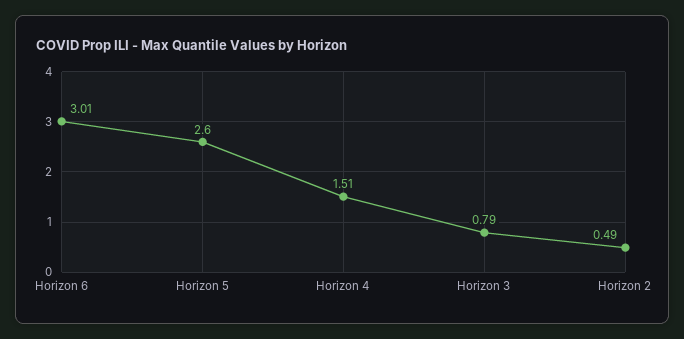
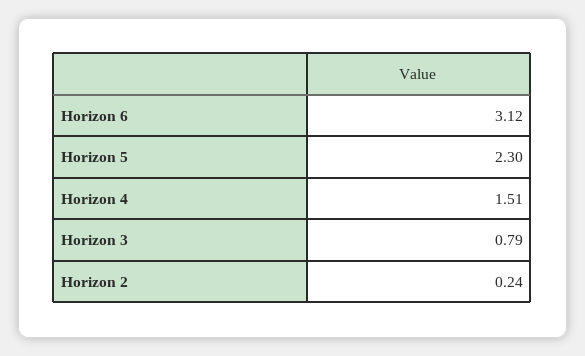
Horizon 6: 3.01 -> 3.12
Horizon 5: 2.6 -> 2.3
Horizon 2: 0.49 -> 0.24

